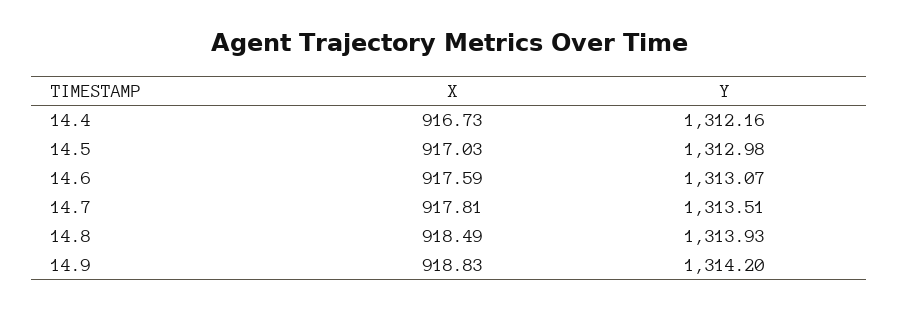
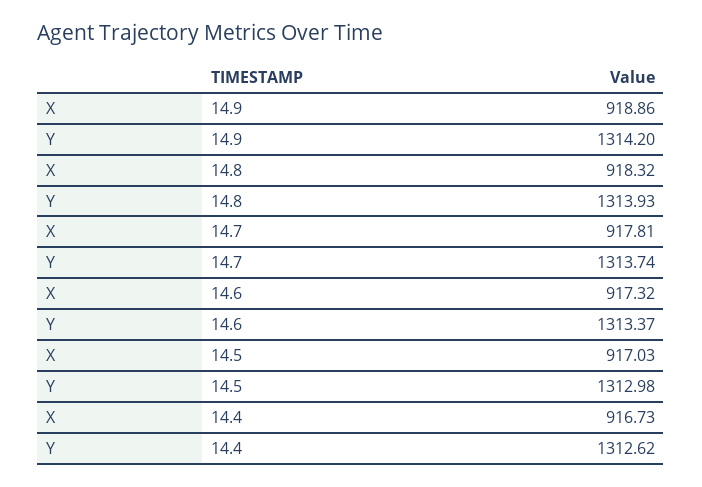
Y, 14.4: 1312.16 -> 1312.62
X, 14.6: 917.59 -> 917.32
Y, 14.6: 1313.07 -> 1313.37
Y, 14.7: 1313.51 -> 1313.74
X, 14.8: 918.49 -> 918.32
X, 14.9: 918.83 -> 918.86

